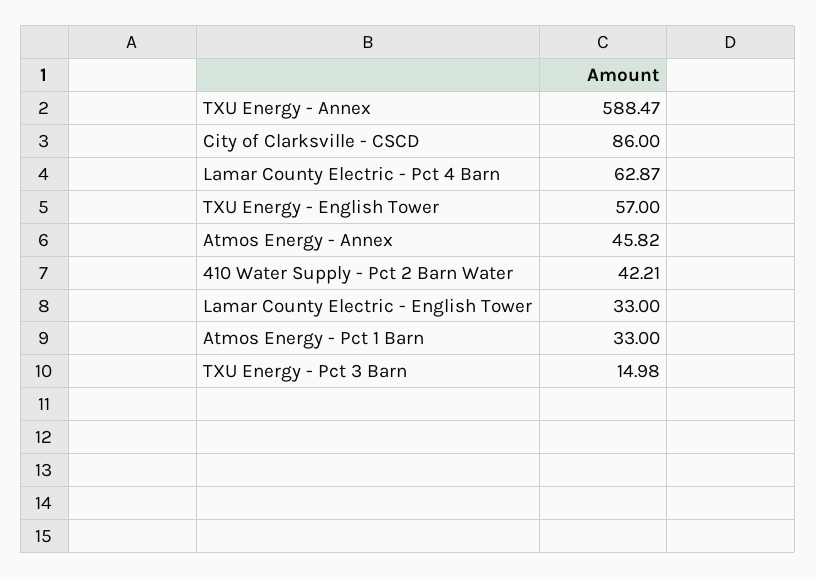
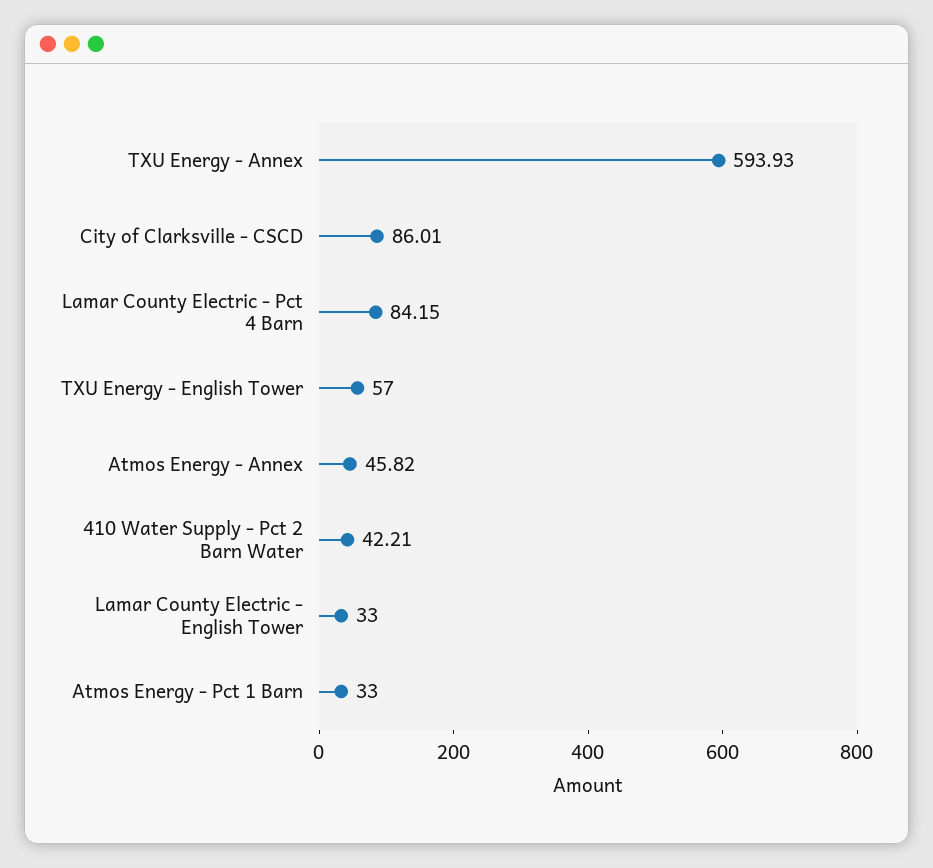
TXU Energy - Annex: 588.47 -> 593.93
City of Clarksville - CSCD: 86 -> 86.01
Lamar County Electric - Pct 4 Barn: 62.87 -> 84.15
TXU Energy - Pct 3 Barn: 14.98 -> none

